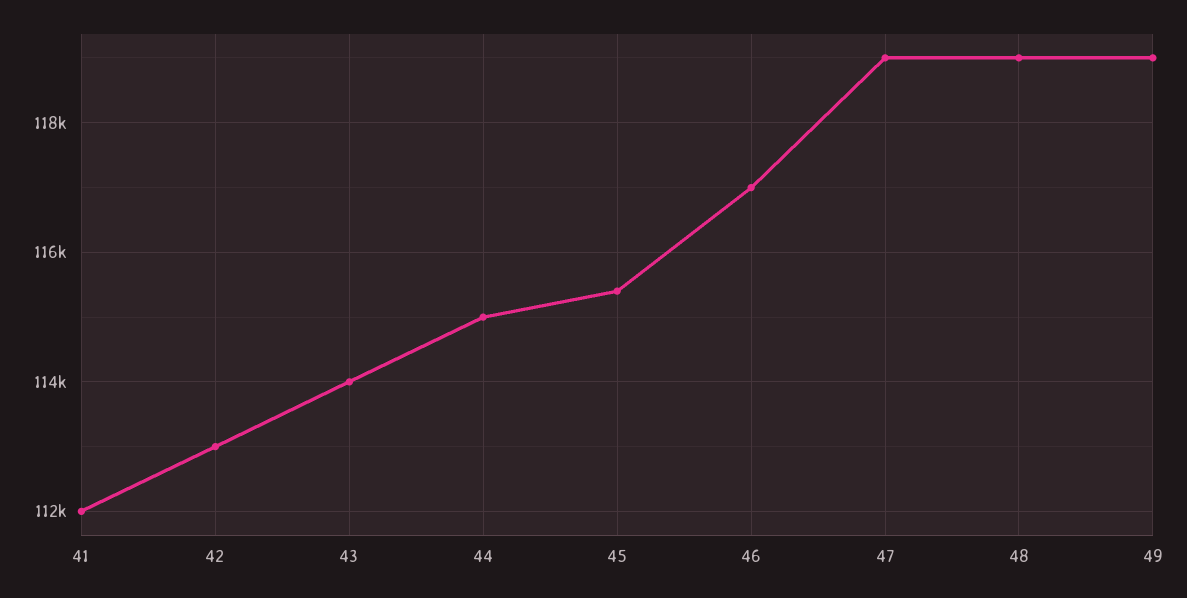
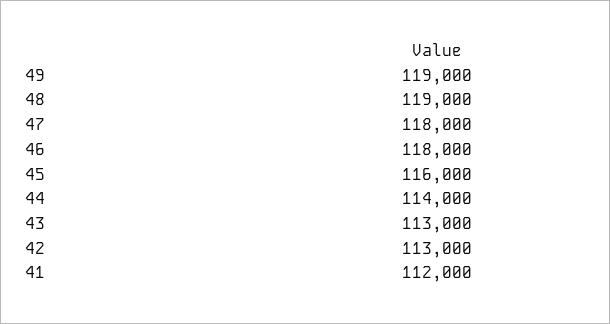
43: 114000 -> 113000
44: 115000 -> 114000
45: 115400 -> 116000
46: 117000 -> 118000
47: 119000 -> 118000

